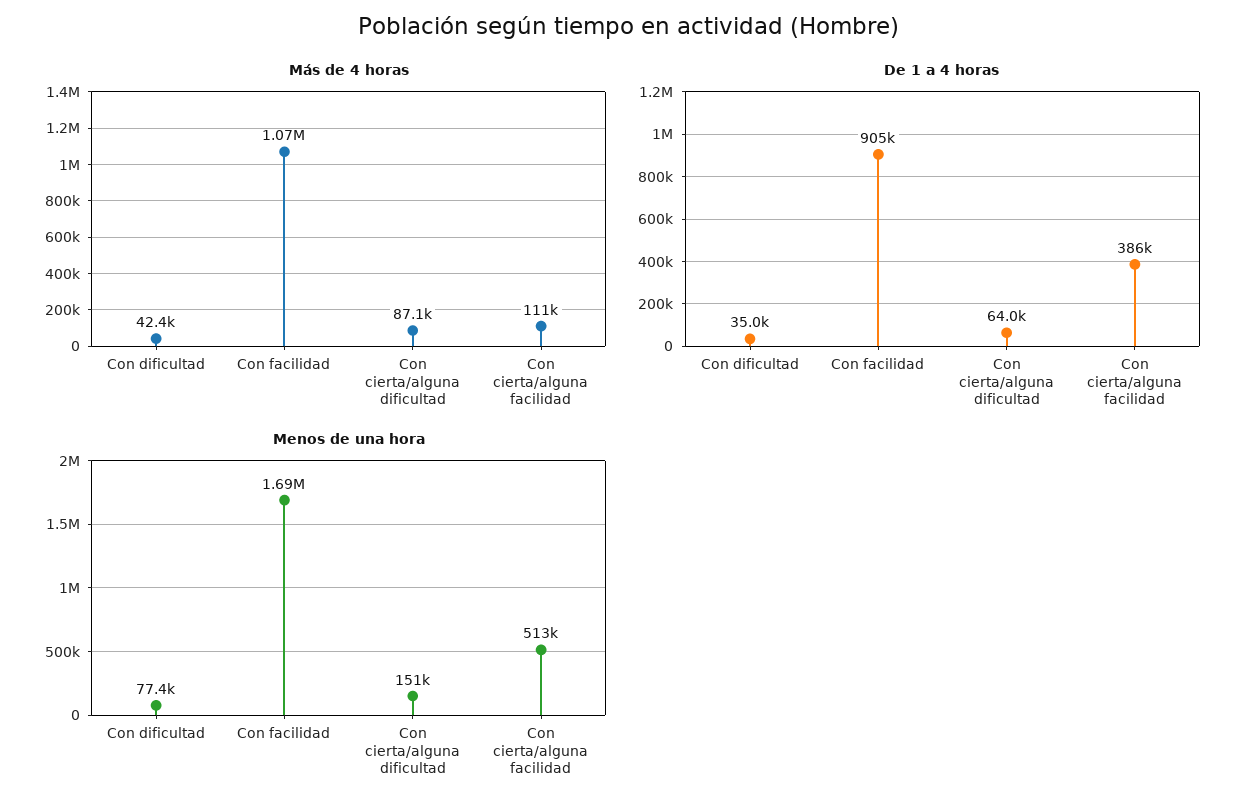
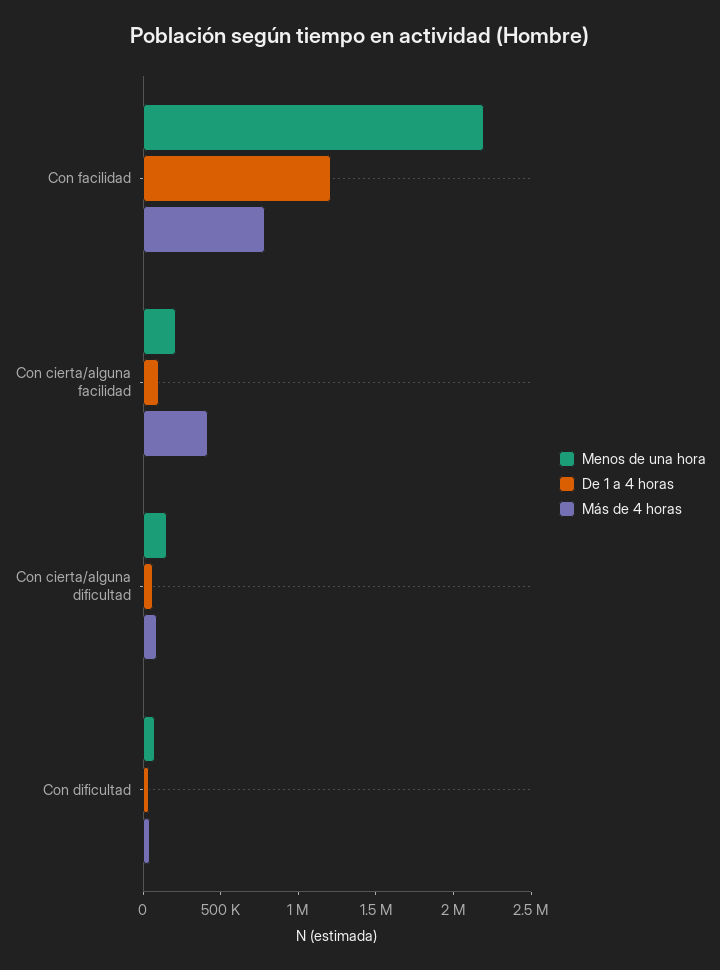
Más de 4 horas, Con facilidad: 1070000 -> 800000
Más de 4 horas, Con cierta/alguna facilidad: 111000 -> 400000
De 1 a 4 horas, Con facilidad: 905000 -> 1200000
De 1 a 4 horas, Con cierta/alguna facilidad: 386000 -> 100000
Menos de una hora, Con facilidad: 1690000 -> 2200000
Menos de una hora, Con cierta/alguna facilidad: 513000 -> 200000

